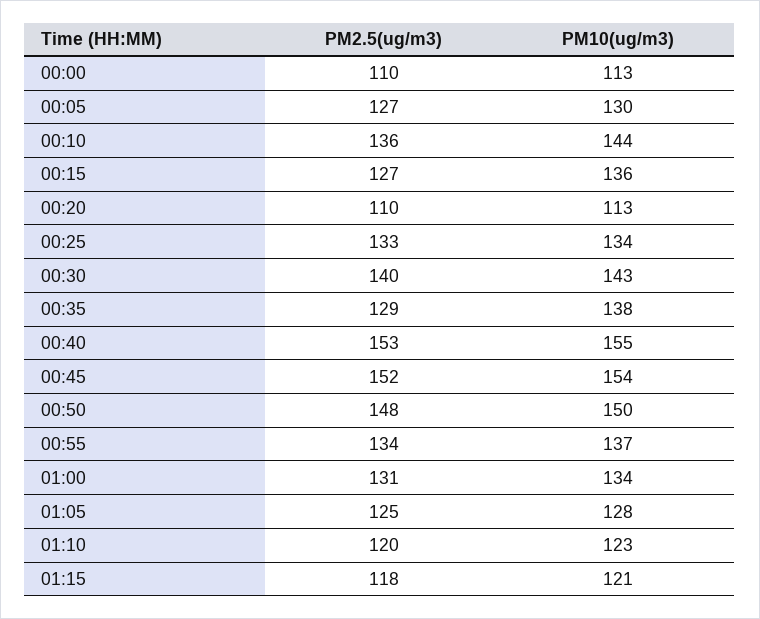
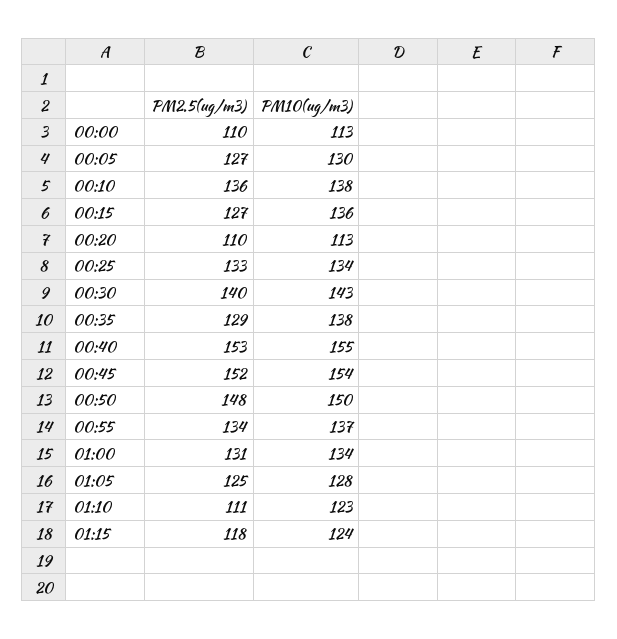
PM10(ug/m3), 00:10: 144 -> 138
PM2.5(ug/m3), 01:10: 120 -> 111
PM10(ug/m3), 01:15: 121 -> 124

